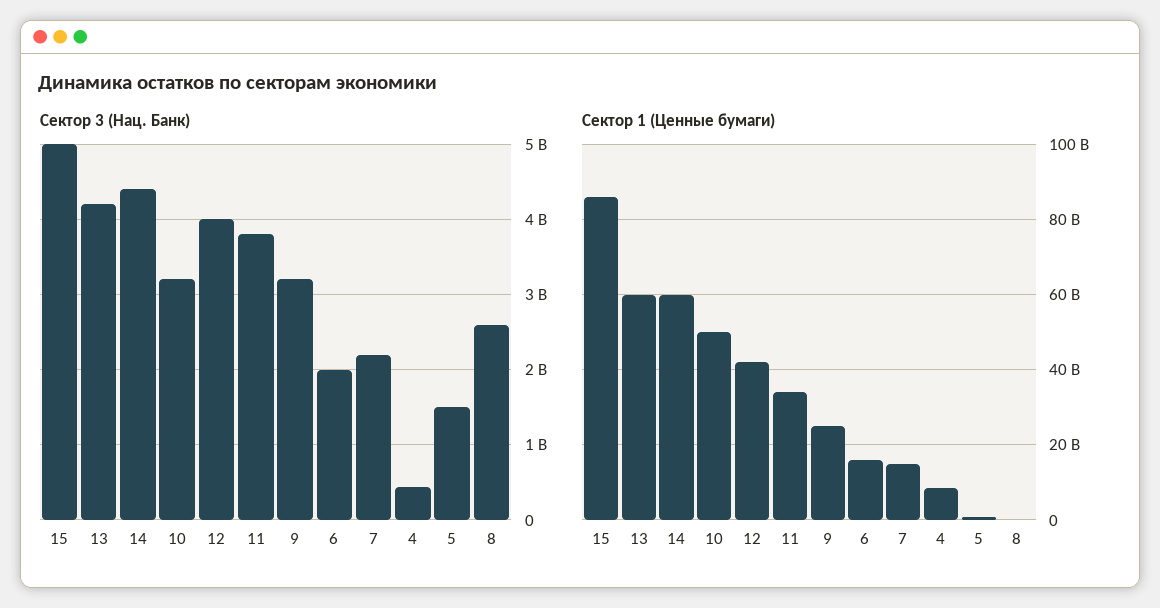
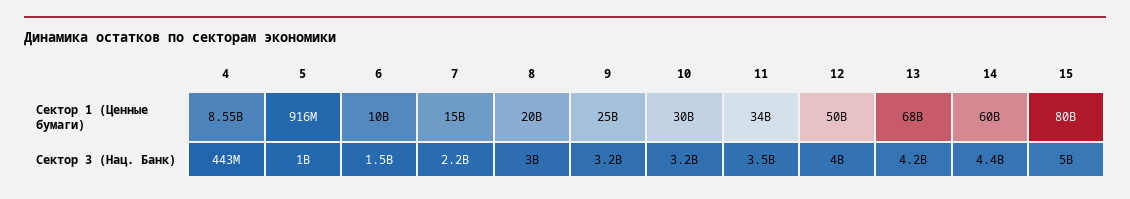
Сектор 3 (Нац. Банк), 11: 3800000000 -> 3500000000
Сектор 3 (Нац. Банк), 6: 2000000000 -> 1500000000
Сектор 3 (Нац. Банк), 5: 1500000000 -> 1000000000
Сектор 3 (Нац. Банк), 8: 2600000000 -> 3000000000
Сектор 1 (Ценные бумаги), 15: 86000000000 -> 80000000000
Сектор 1 (Ценные бумаги), 13: 60000000000 -> 68000000000
Сектор 1 (Ценные бумаги), 10: 50000000000 -> 30000000000
Сектор 1 (Ценные бумаги), 12: 42000000000 -> 50000000000
Сектор 1 (Ценные бумаги), 6: 16000000000 -> 10000000000
Сектор 1 (Ценные бумаги), 8: 0 -> 20000000000

